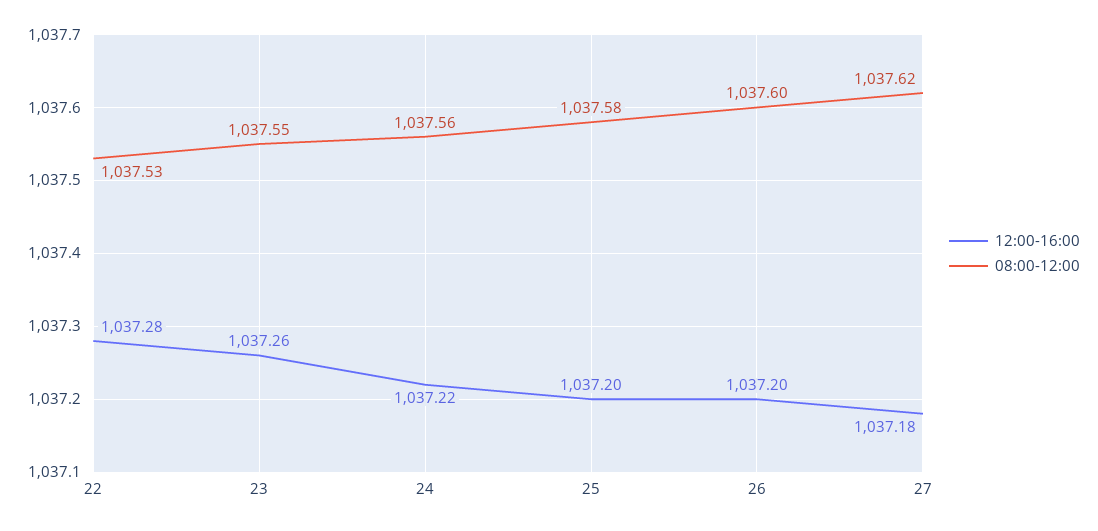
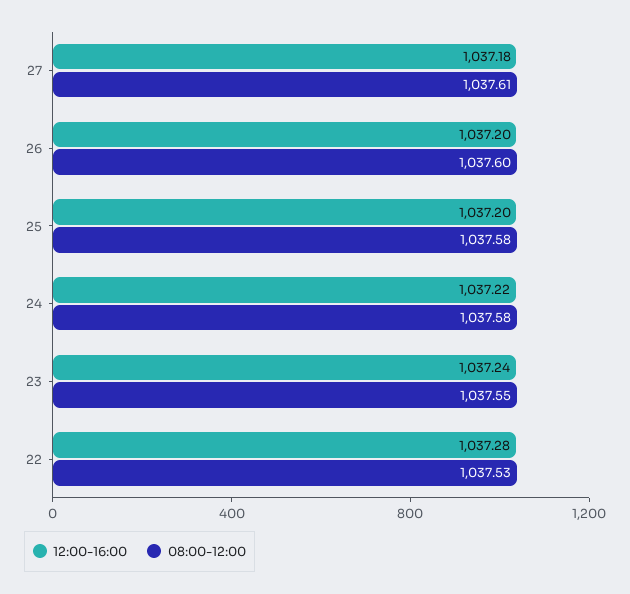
12:00-16:00, 23: 1037.26 -> 1037.24
08:00-12:00, 24: 1037.56 -> 1037.58
08:00-12:00, 27: 1037.62 -> 1037.61

